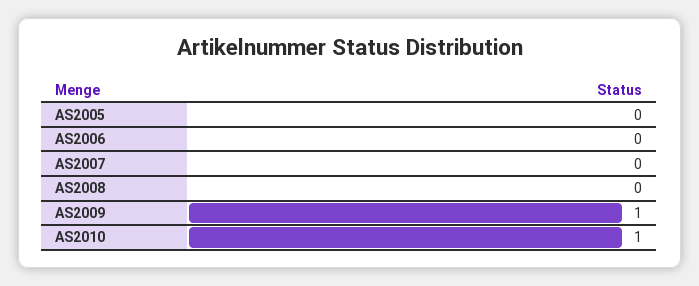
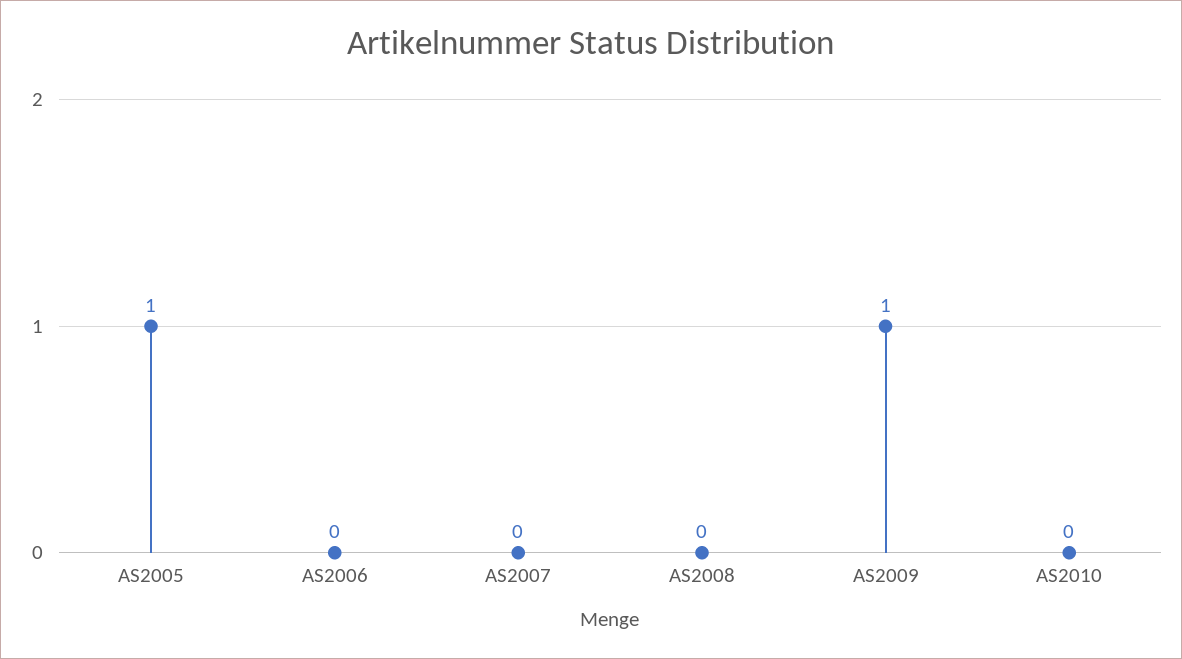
AS2005: 0 -> 1
AS2010: 1 -> 0

